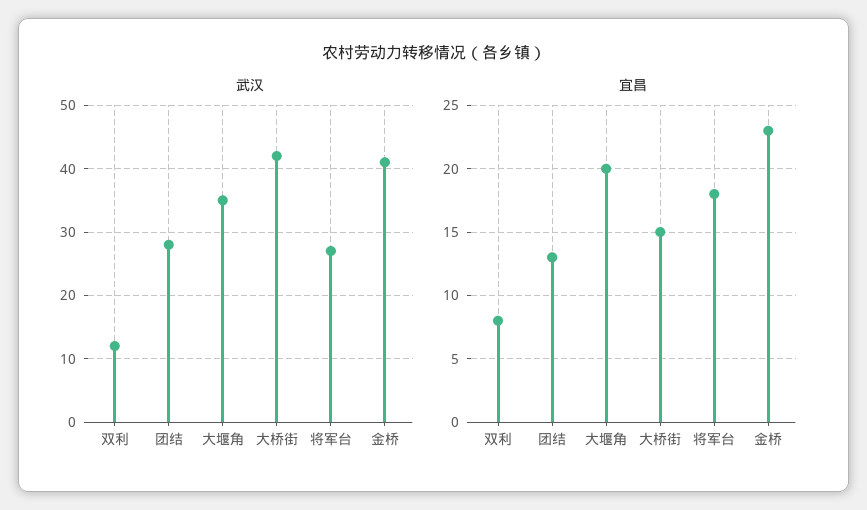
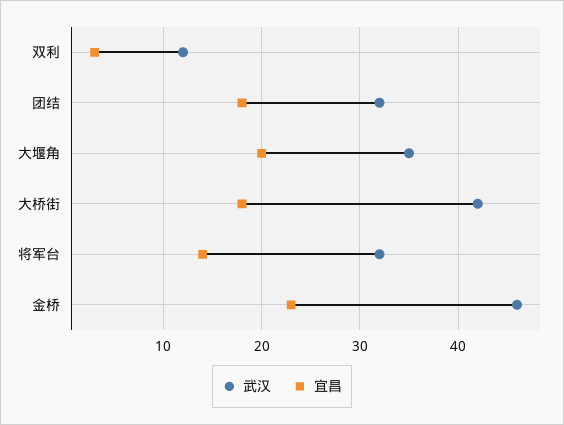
武汉, 团结: 28 -> 32
武汉, 将军台: 27 -> 32
武汉, 金桥: 41 -> 46
宜昌, 双利: 8 -> 3
宜昌, 团结: 13 -> 18
宜昌, 大桥街: 15 -> 18
宜昌, 将军台: 18 -> 14

